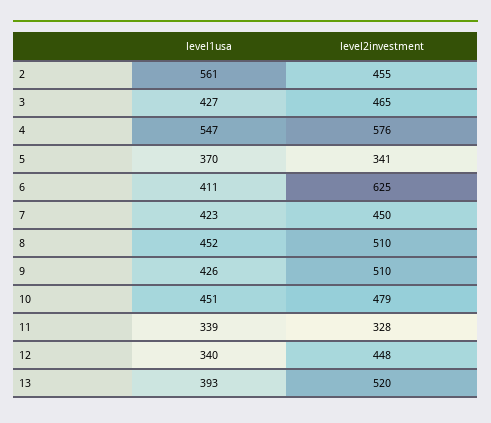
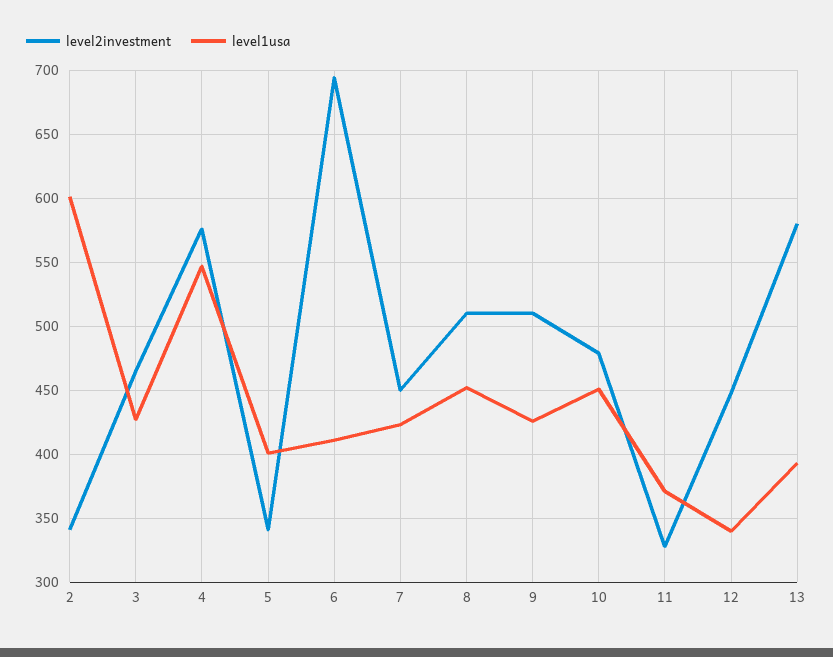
level1usa, 2: 561 -> 600
level2investment, 2: 455 -> 340
level1usa, 5: 370 -> 400
level2investment, 6: 625 -> 695
level1usa, 11: 339 -> 370
level2investment, 13: 520 -> 580

